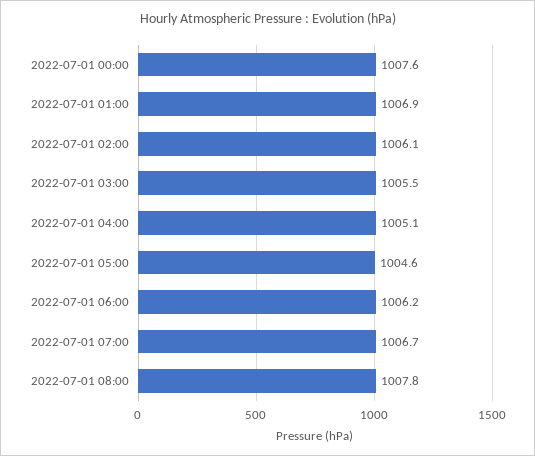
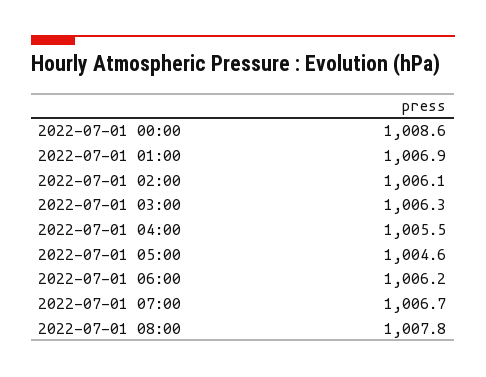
2022-07-01 00:00: 1007.6 -> 1008.6
2022-07-01 03:00: 1005.5 -> 1006.3
2022-07-01 04:00: 1005.1 -> 1005.5

